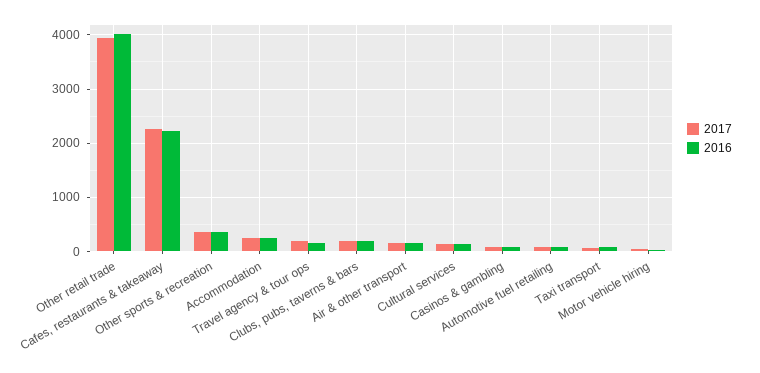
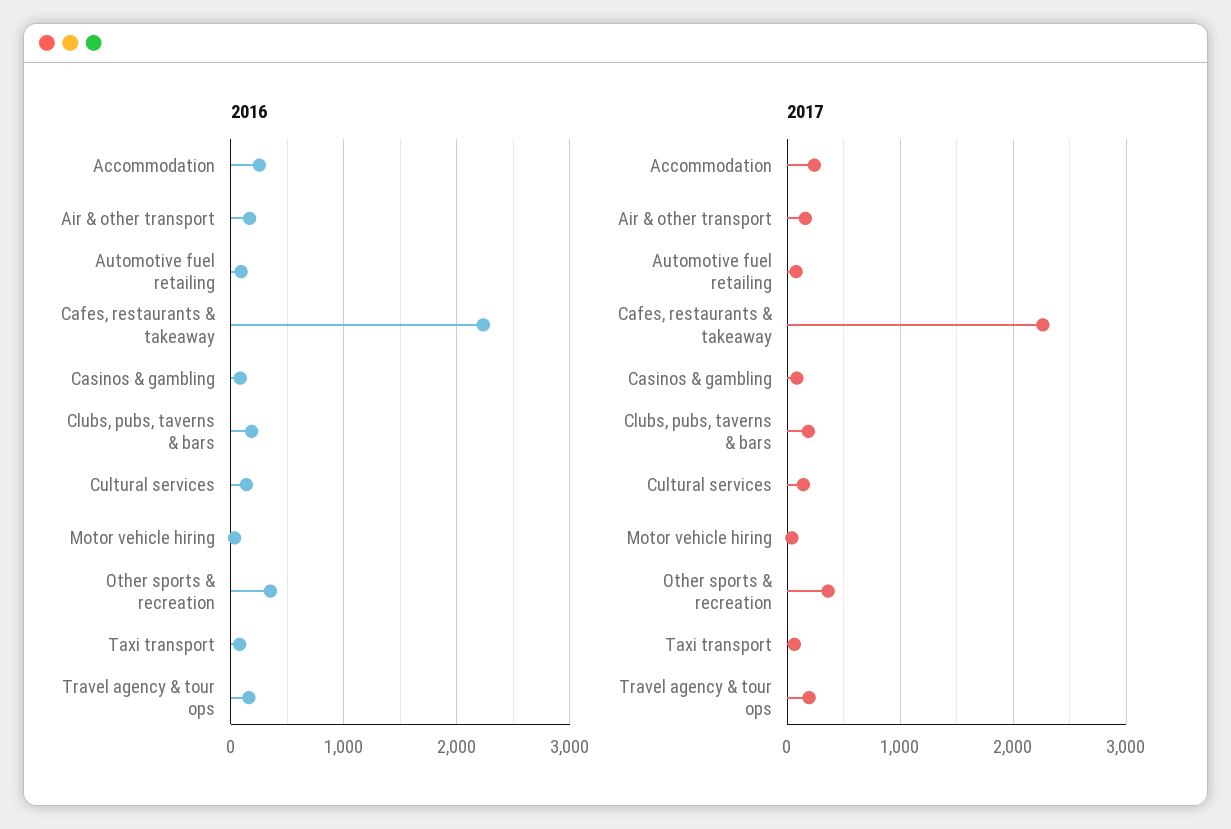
2017, Other retail trade: 4000 -> none
2016, Other retail trade: 4000 -> none

